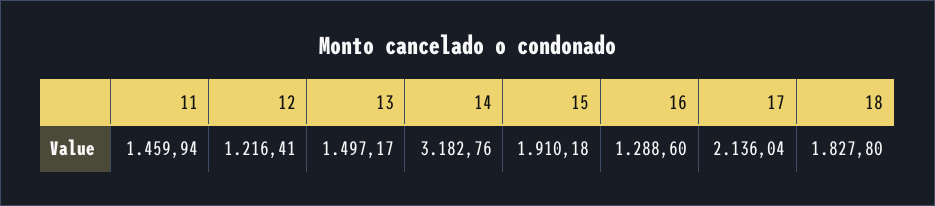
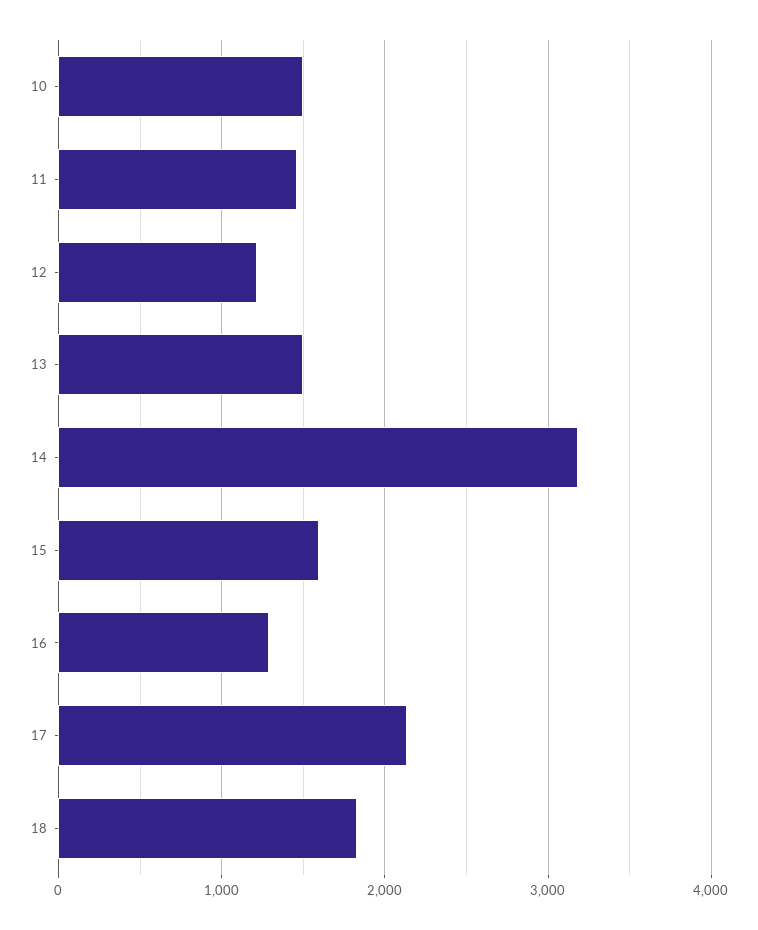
15: 1910.18 -> 1600
10: none -> 1500

